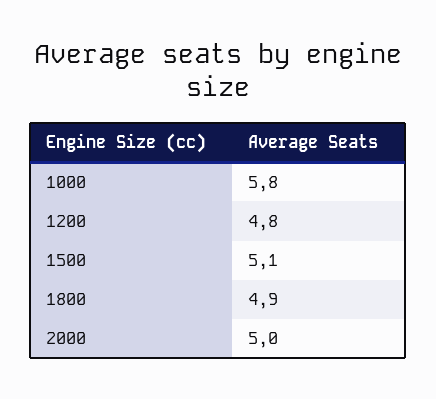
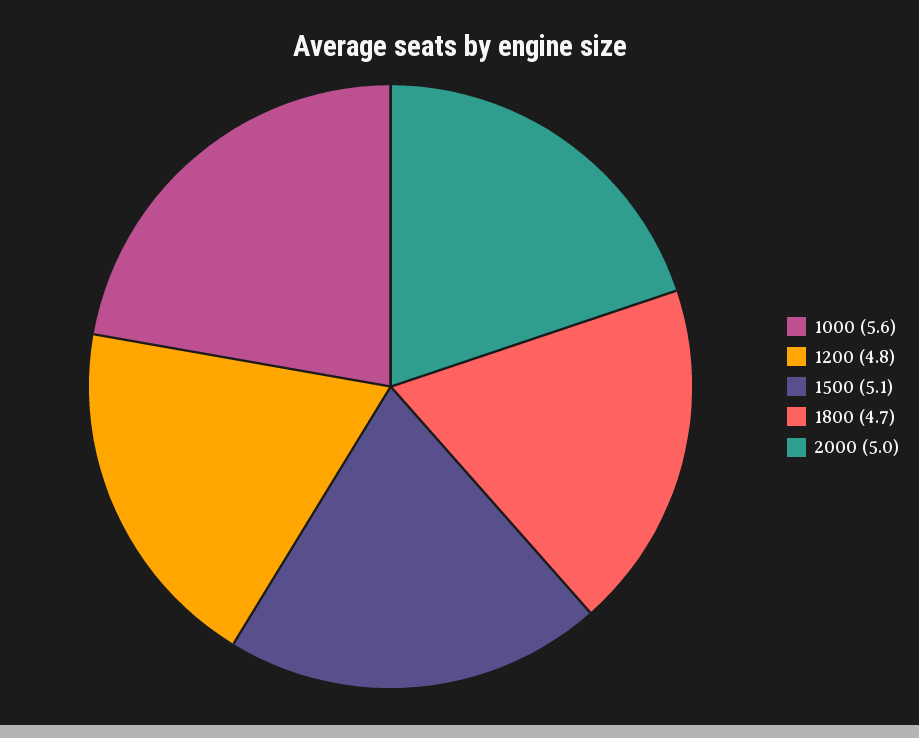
1000: 5.8 -> 5.6
1800: 4.9 -> 4.7

